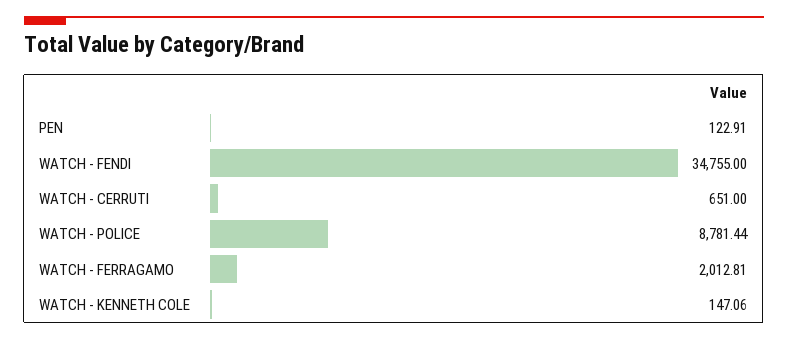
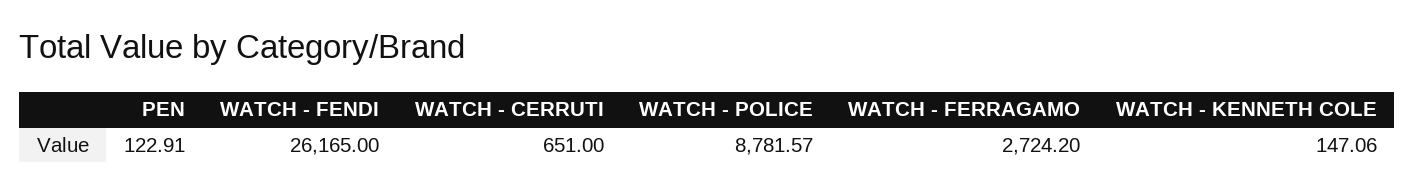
WATCH - FENDI: 34755 -> 26165
WATCH - POLICE: 8781.44 -> 8781.57
WATCH - FERRAGAMO: 2012.81 -> 2724.2

